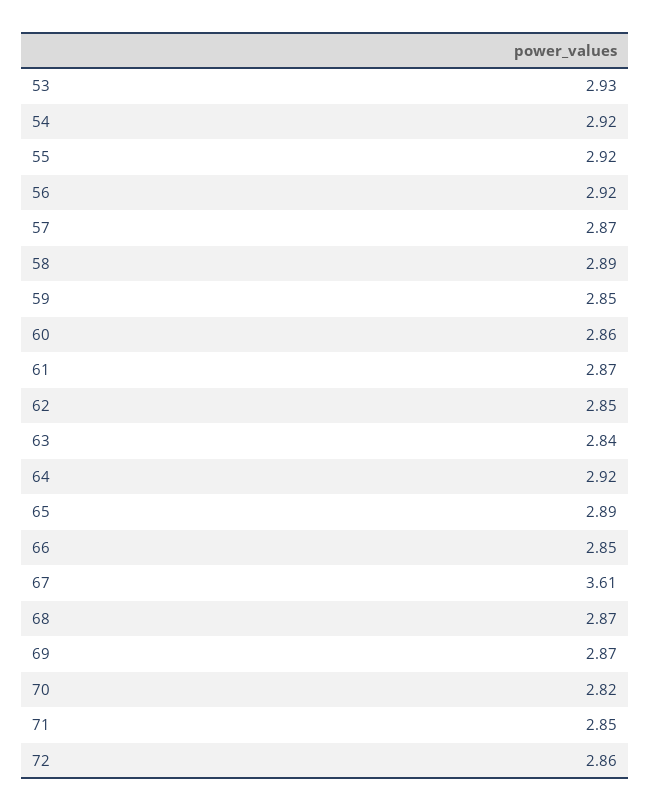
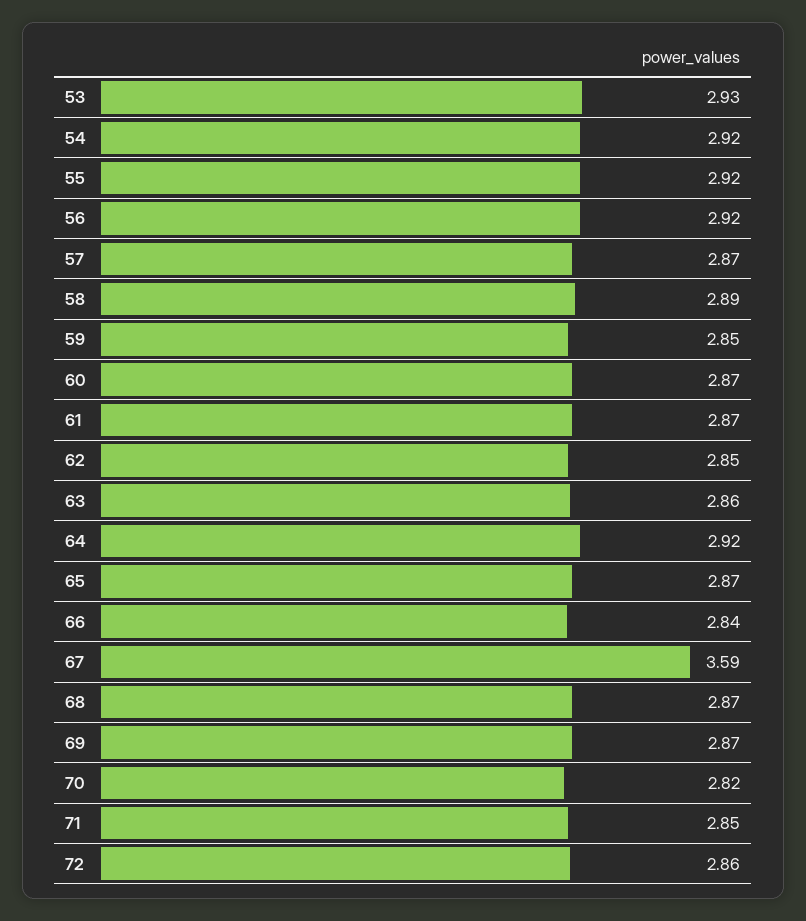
60: 2.86 -> 2.87
63: 2.84 -> 2.86
65: 2.89 -> 2.87
66: 2.85 -> 2.84
67: 3.61 -> 3.59

